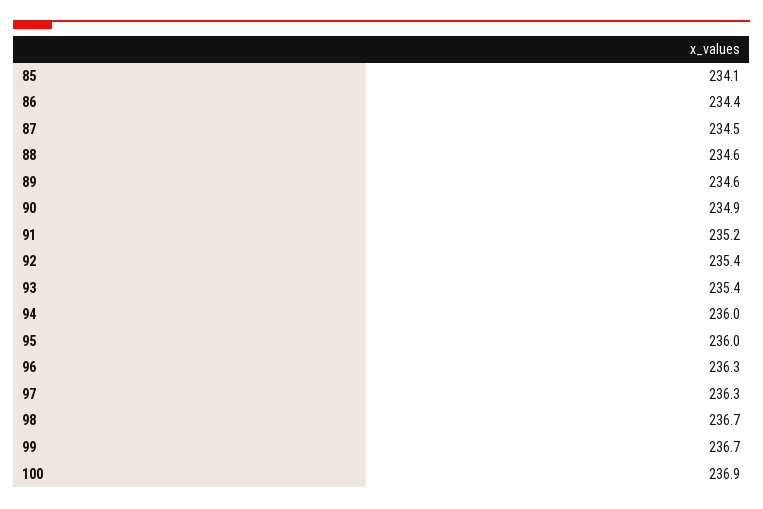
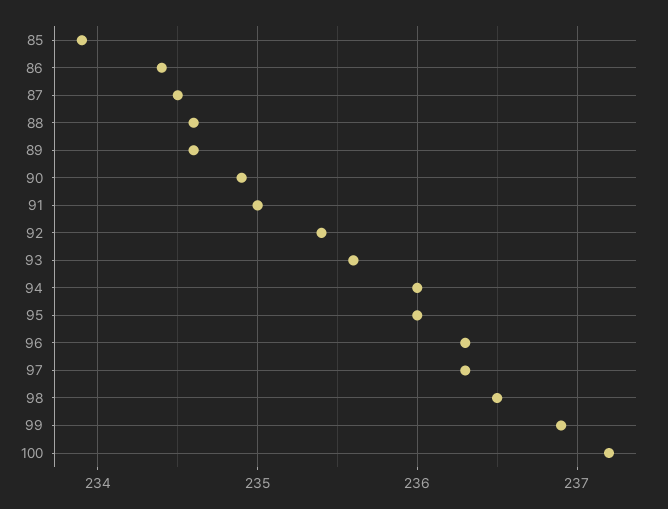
85: 234.1 -> 233.9
91: 235.2 -> 235
93: 235.4 -> 235.6
98: 236.7 -> 236.5
99: 236.7 -> 236.9
100: 236.9 -> 237.2

